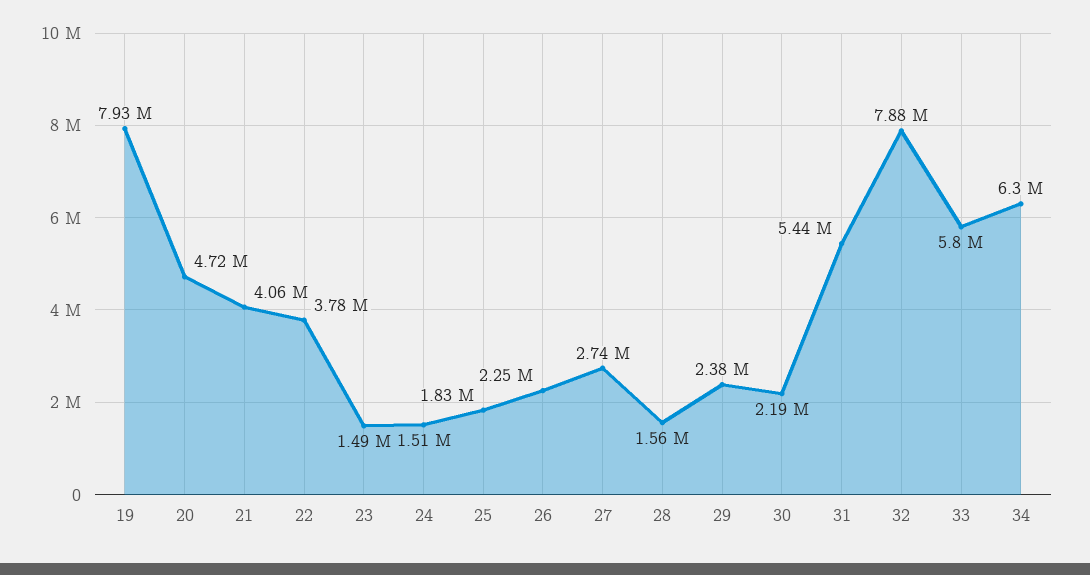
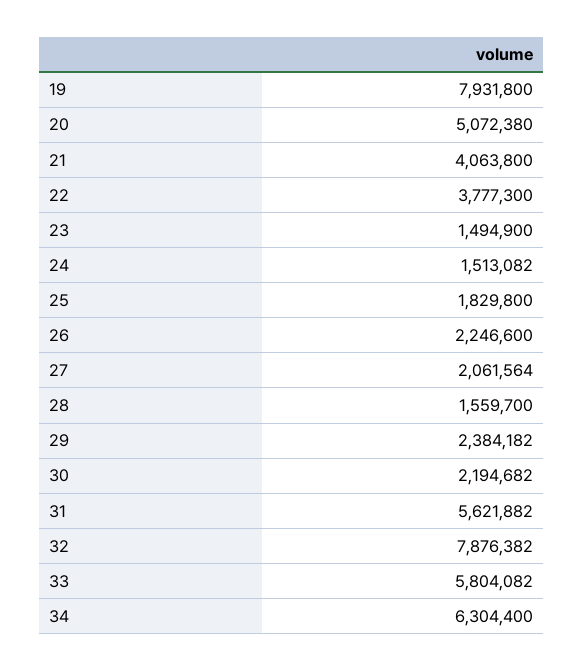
20: 4720000 -> 5072380
27: 2740000 -> 2061564
31: 5440000 -> 5621882

